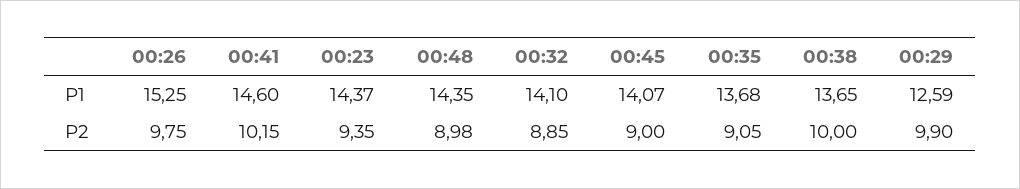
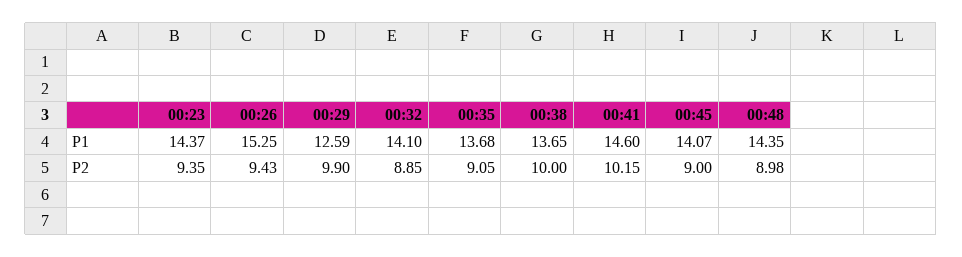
00:26, P2: 9.75 -> 9.43

